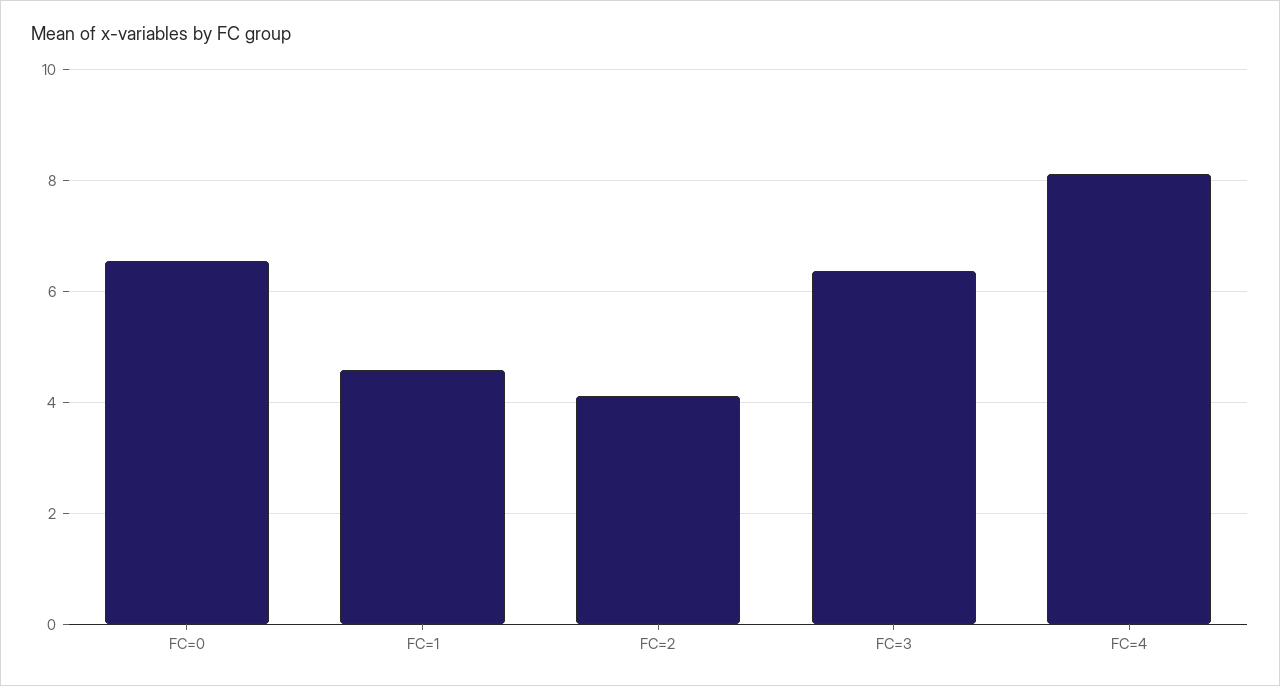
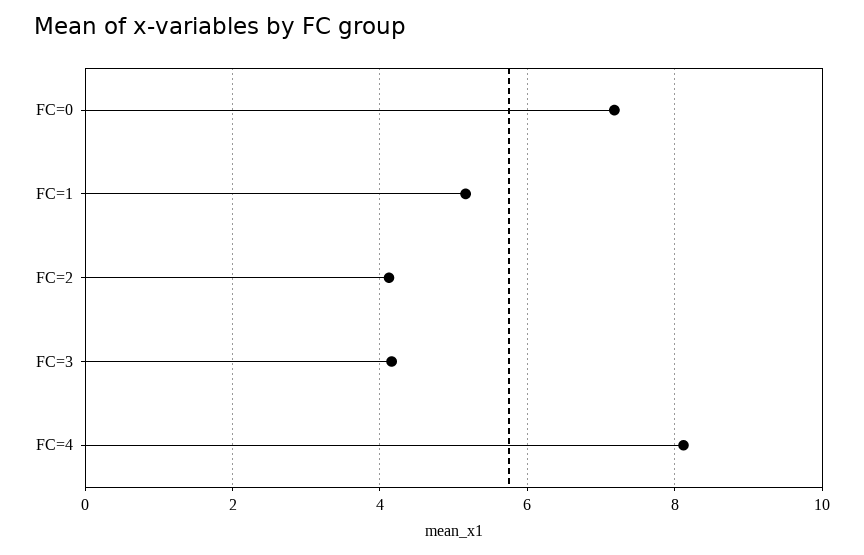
FC=0: 6.6 -> 7.2
FC=1: 4.6 -> 5.2
FC=3: 6.4 -> 4.2

